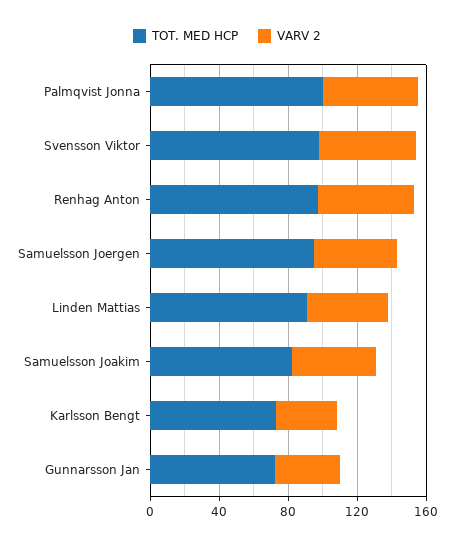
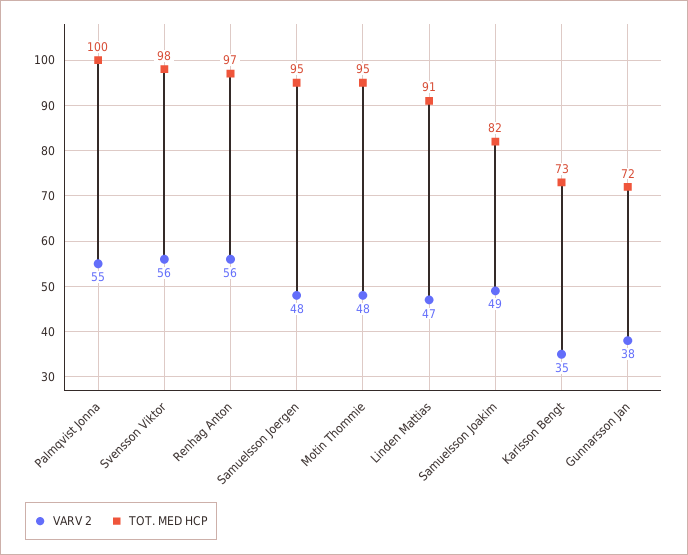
VARV 2, Motin Thommie: none -> 48
TOT. MED HCP, Motin Thommie: none -> 95

